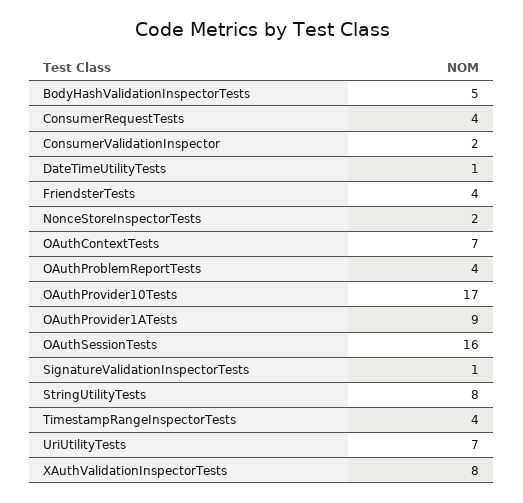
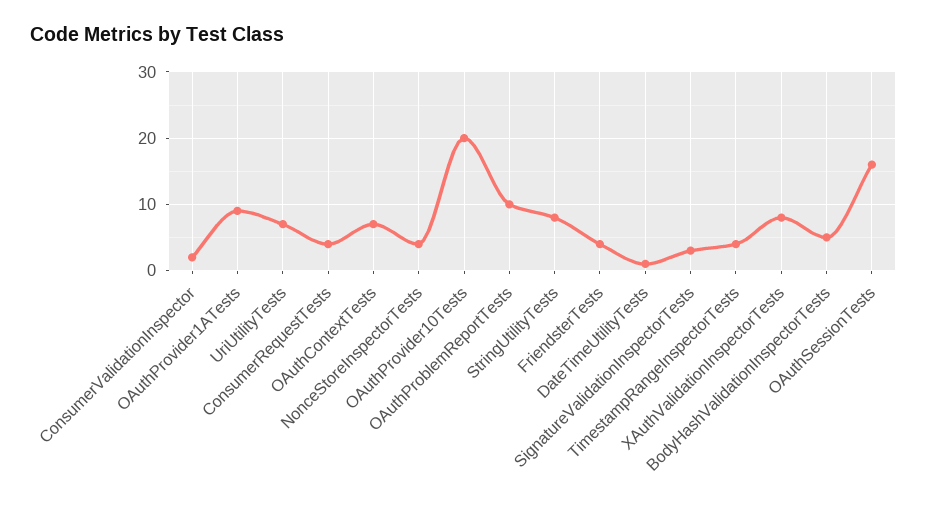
NonceStoreInspectorTests: 2 -> 4
OAuthProblemReportTests: 4 -> 10
OAuthProvider10Tests: 17 -> 20
SignatureValidationInspectorTests: 1 -> 3

